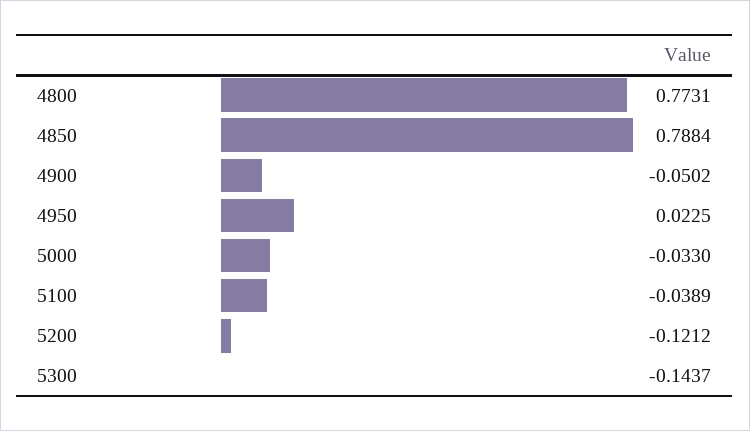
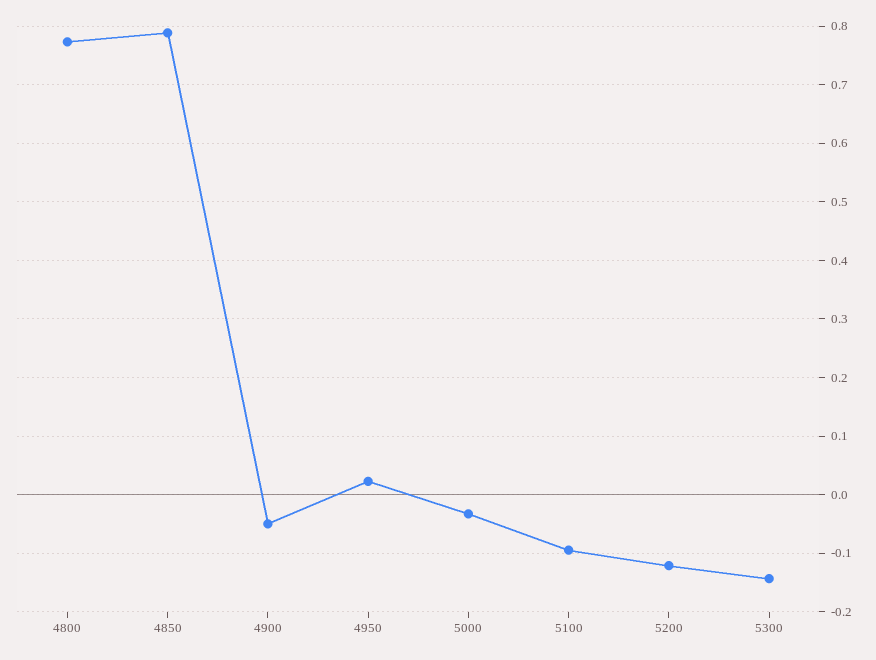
5100: -0.0389 -> -0.1

